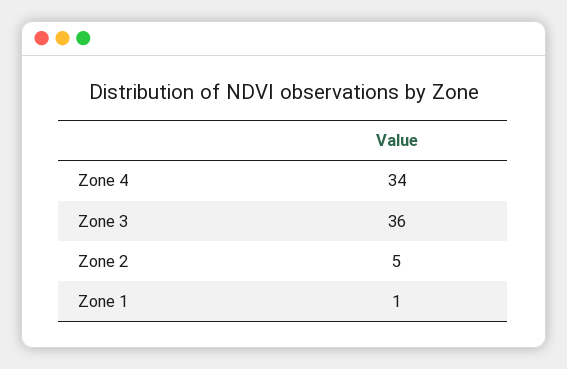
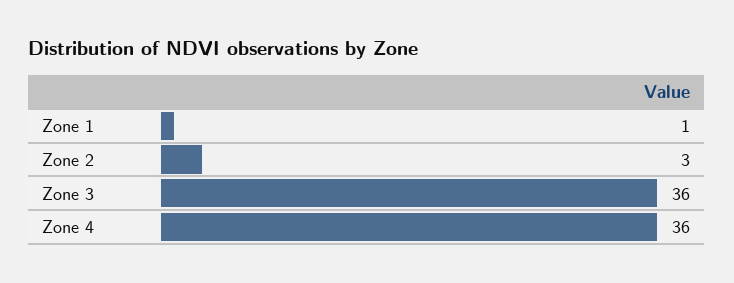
Zone 4: 34 -> 36
Zone 2: 5 -> 3

